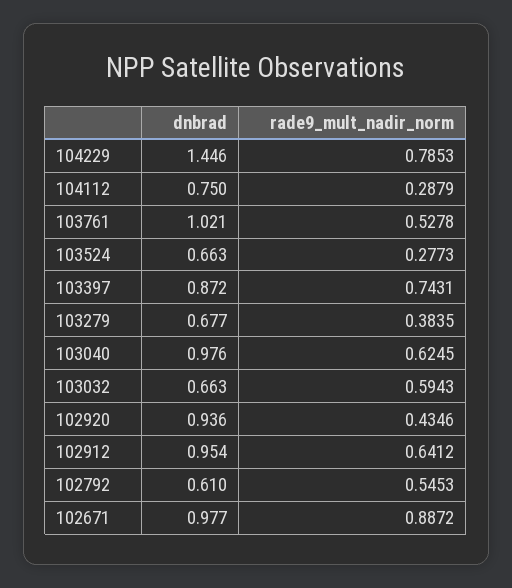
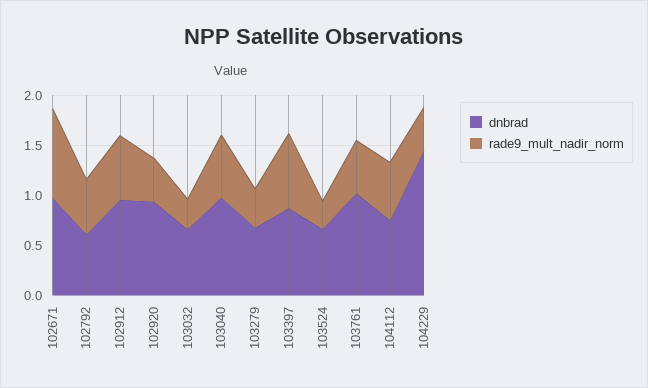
rade9_mult_nadir_norm, 104229: 0.7853 -> 0.4
rade9_mult_nadir_norm, 104112: 0.2879 -> 0.6
rade9_mult_nadir_norm, 103032: 0.5943 -> 0.3

